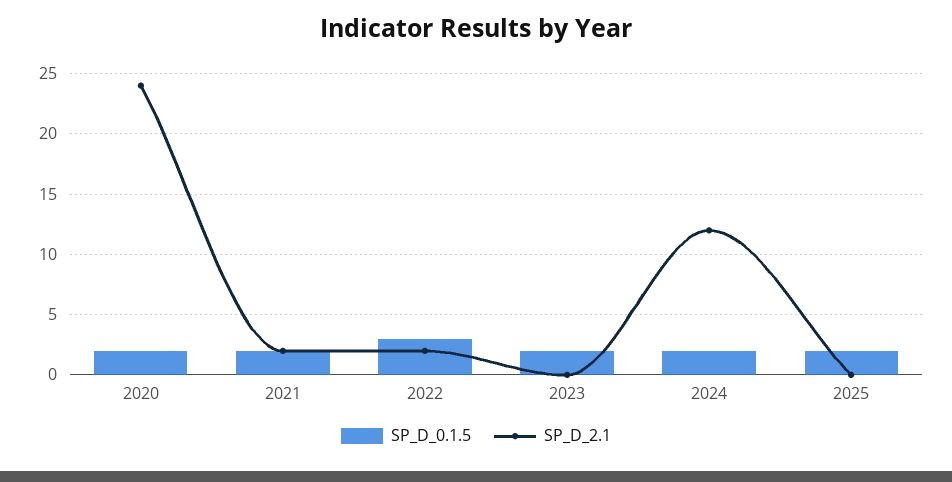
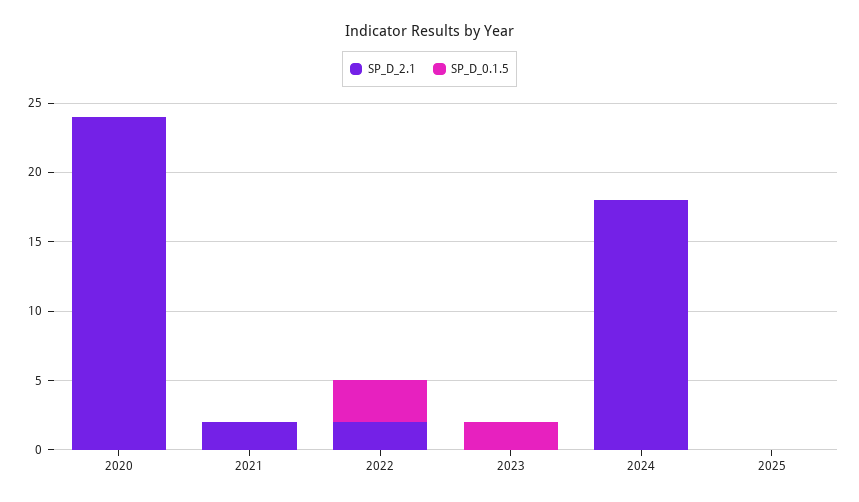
SP_D_0.1.5, 2020: 2 -> 0
SP_D_0.1.5, 2021: 2 -> 0
SP_D_0.1.5, 2024: 2 -> 0
SP_D_2.1, 2024: 12 -> 18
SP_D_0.1.5, 2025: 2 -> 0

